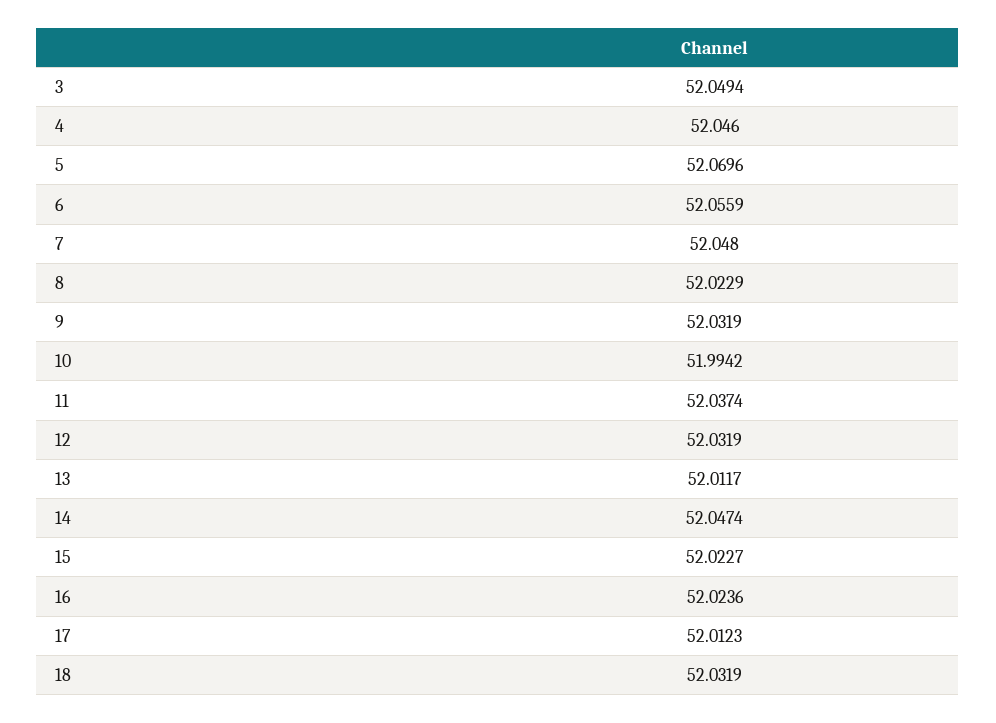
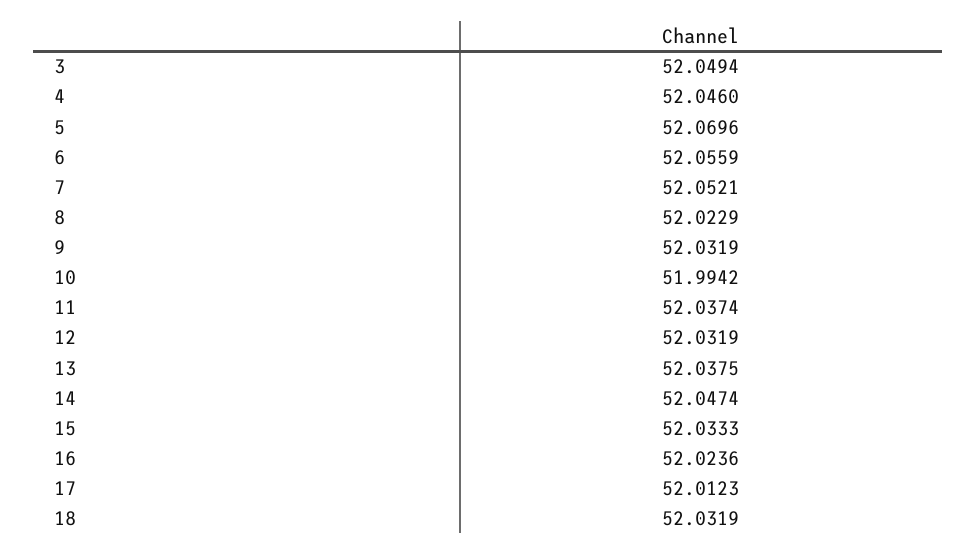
7: 52.048 -> 52.0521
13: 52.0117 -> 52.0375
15: 52.0227 -> 52.0333

